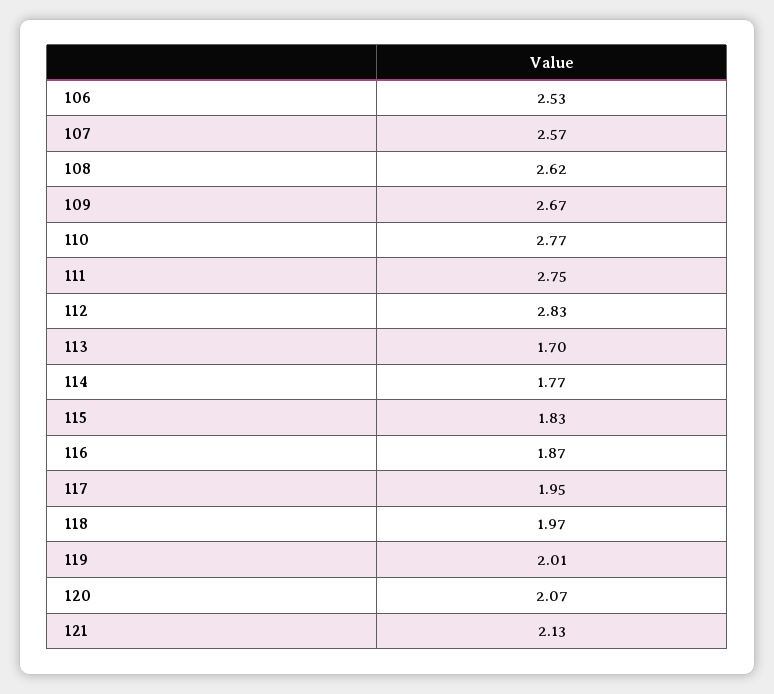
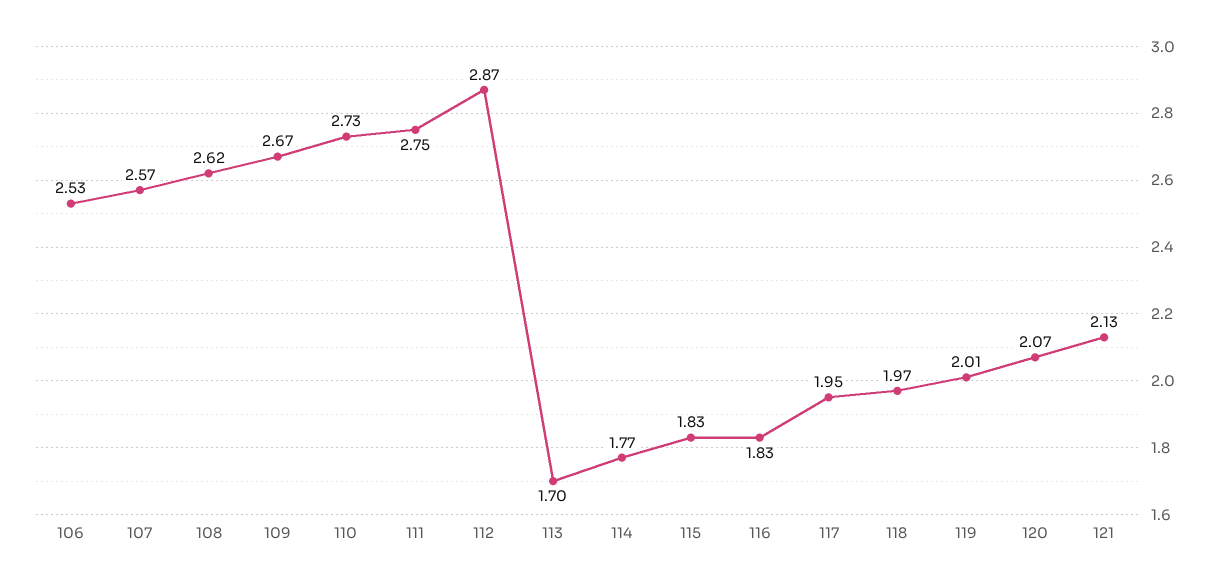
110: 2.77 -> 2.73
112: 2.83 -> 2.87
116: 1.87 -> 1.83

